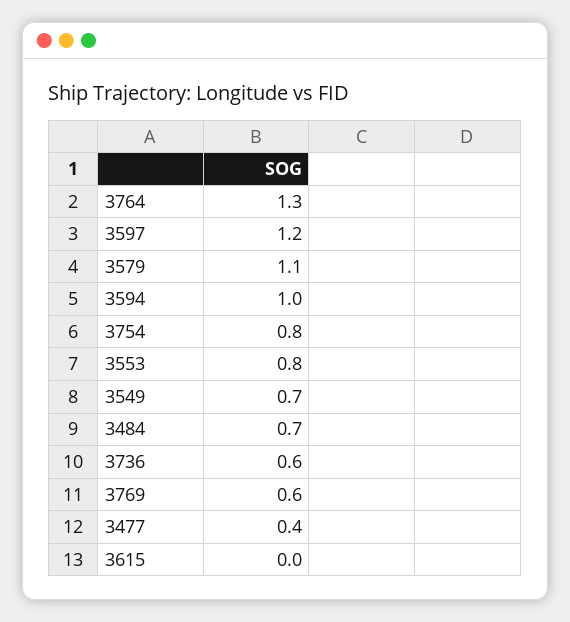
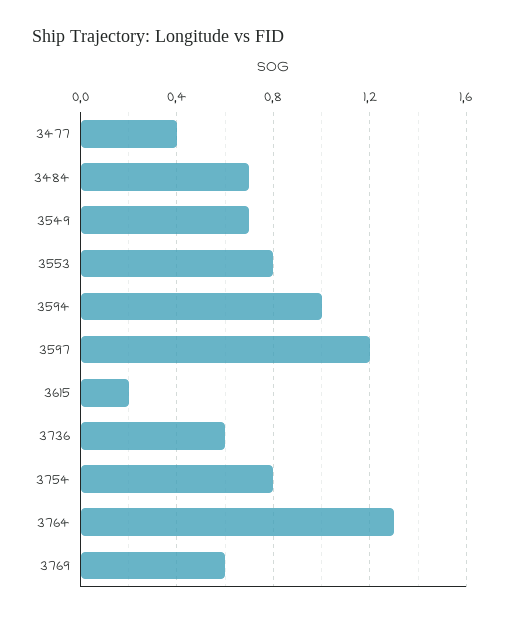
3579: 1.1 -> none
3615: 0 -> 0.2

